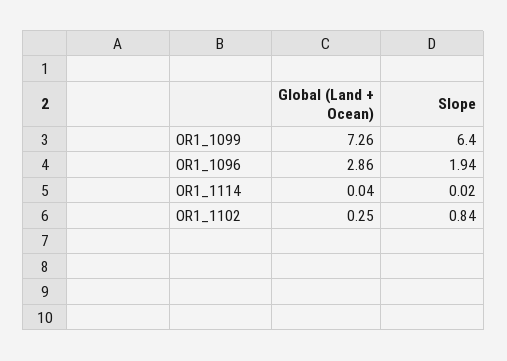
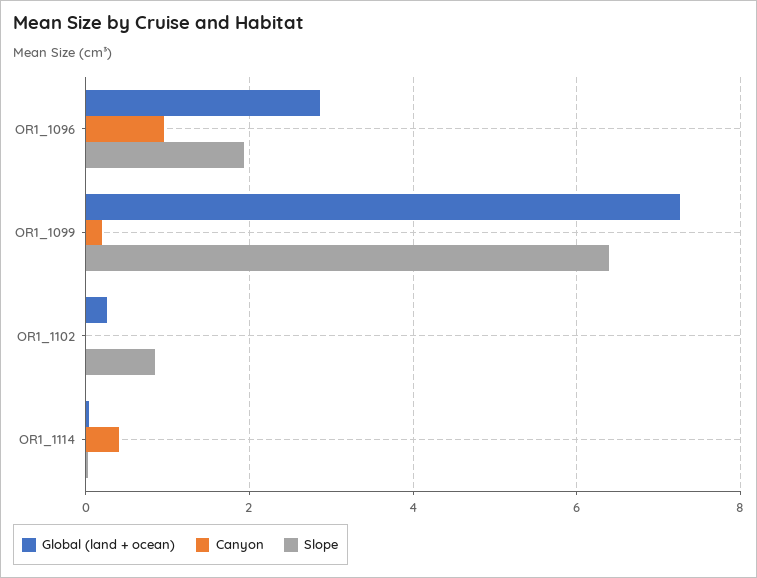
Canyon, OR1_1096: none -> 1
Canyon, OR1_1099: none -> 0.2
Canyon, OR1_1102: none -> 0
Canyon, OR1_1114: none -> 0.4

